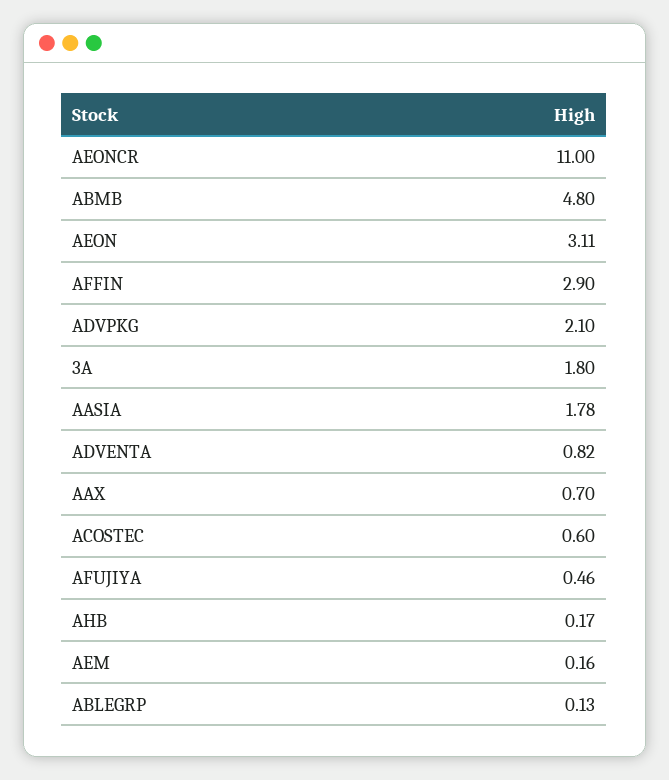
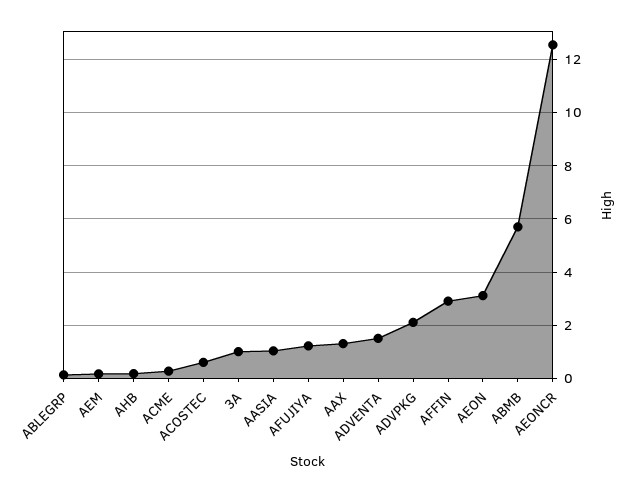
AEONCR: 11 -> 12.5
ABMB: 4.8 -> 5.75
3A: 1.8 -> 1
AASIA: 1.78 -> 1
ADVENTA: 0.82 -> 1.5
AAX: 0.7 -> 1.25
AFUJIYA: 0.46 -> 1.25
ACME: none -> 0.25

